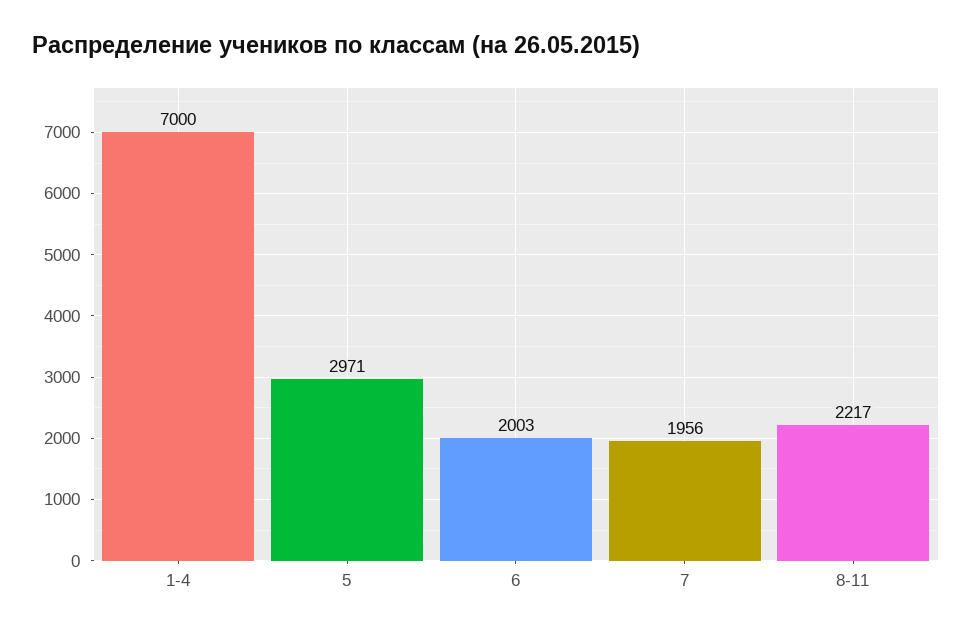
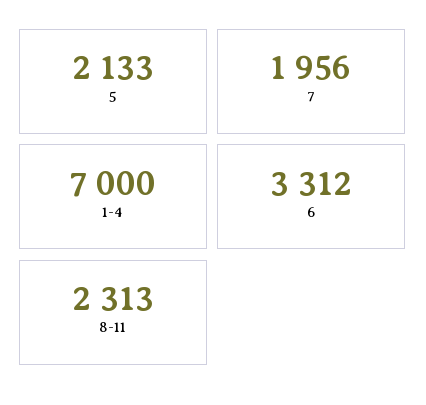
5: 2971 -> 2133
6: 2003 -> 3312
8-11: 2217 -> 2313

